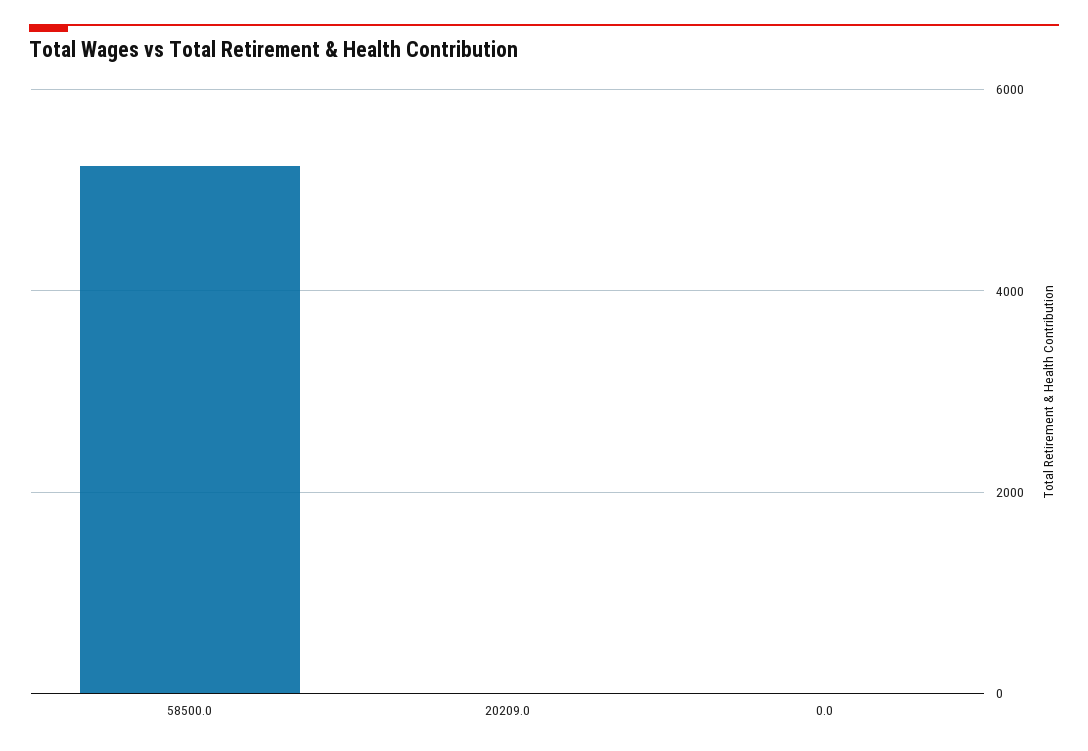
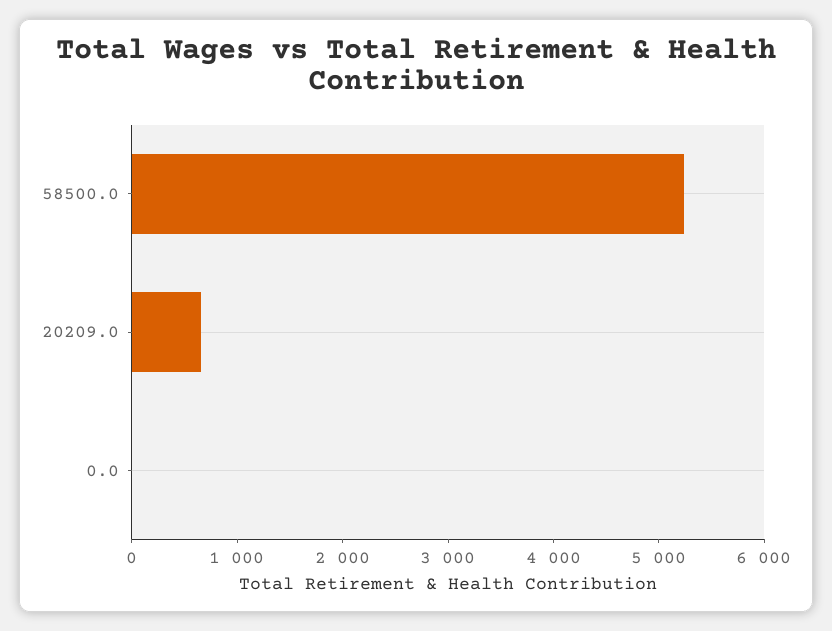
20209.0: 0 -> 600

